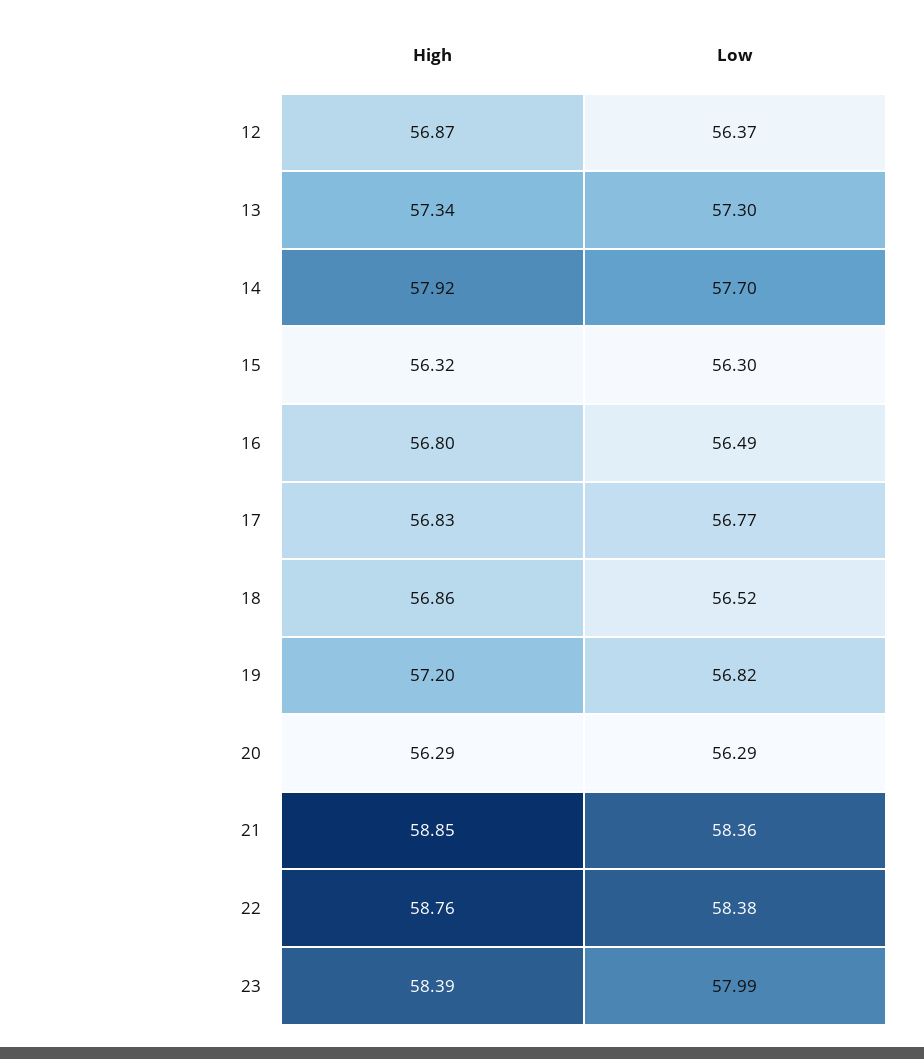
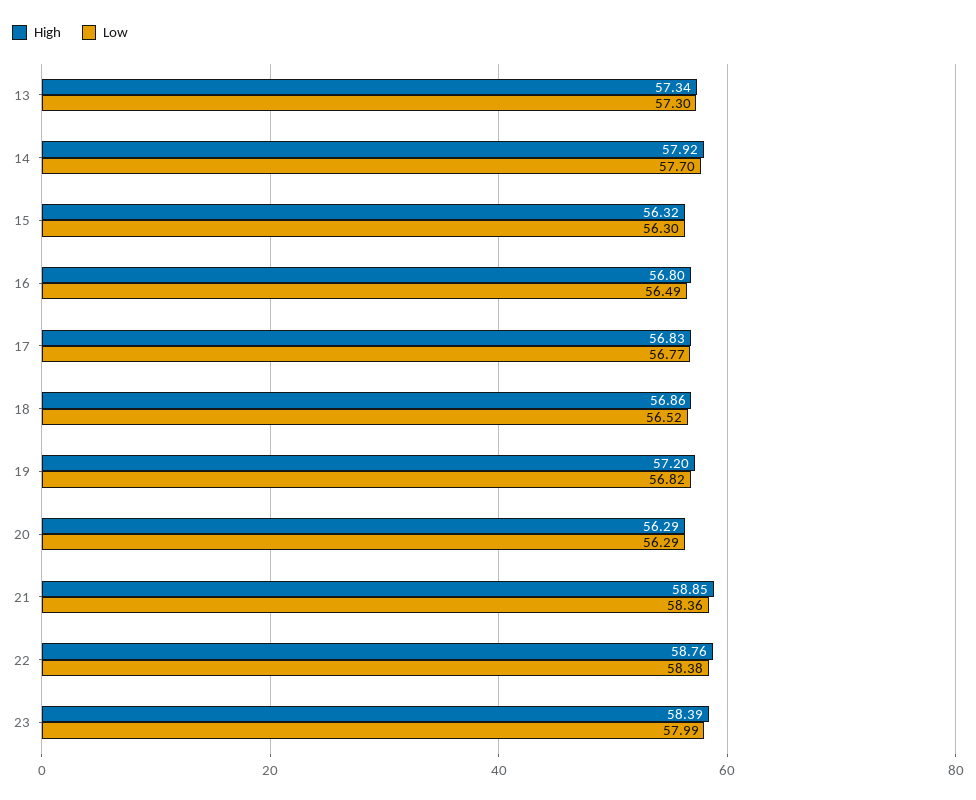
High, 12: 56.87 -> none
Low, 12: 56.37 -> none

